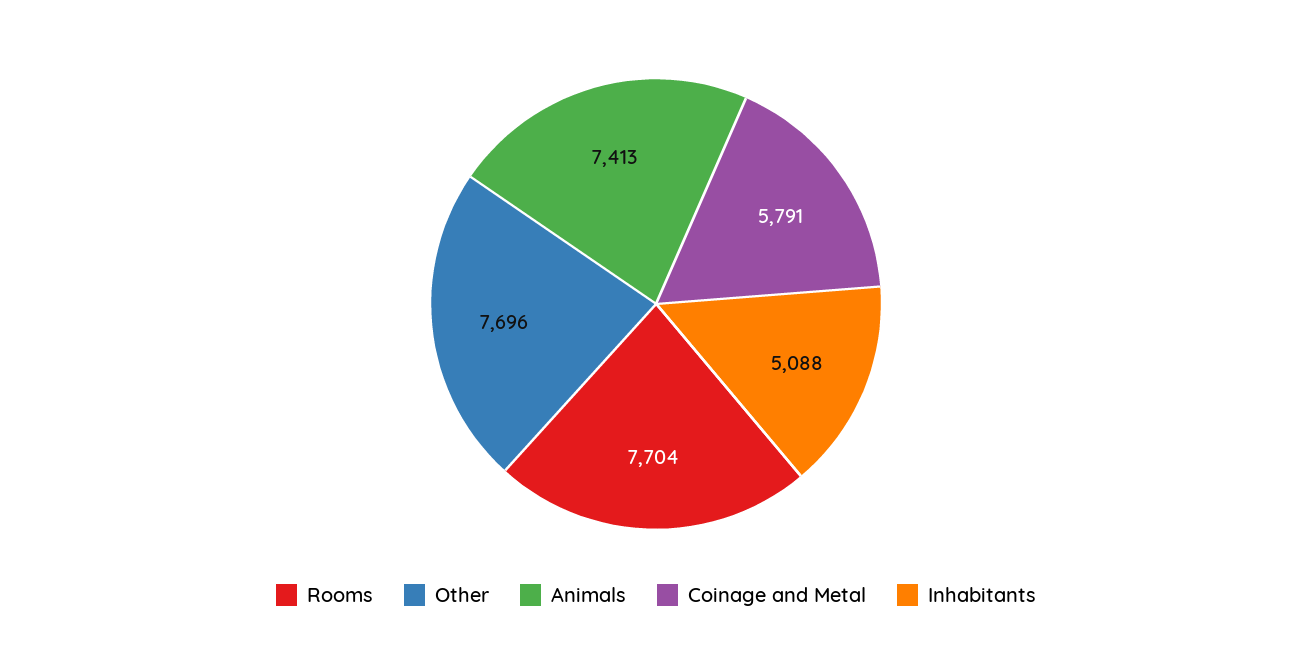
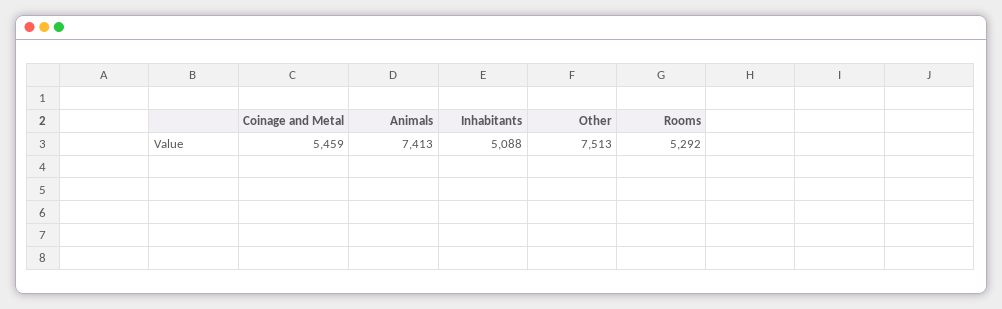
Rooms: 7704 -> 5292
Other: 7696 -> 7513
Coinage and Metal: 5791 -> 5459

